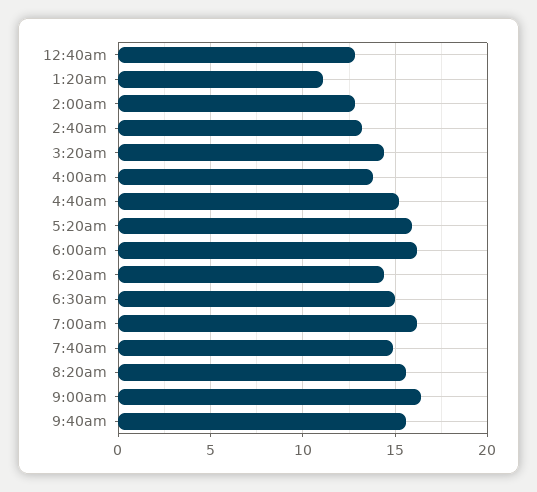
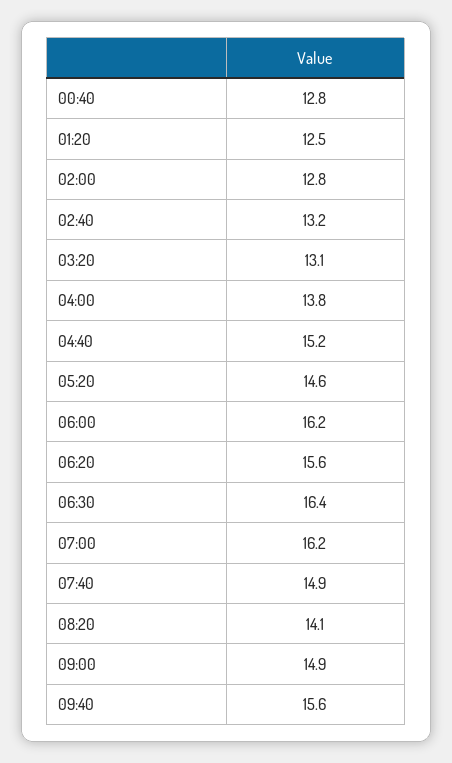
1:20am: 11 -> 12.5
3:20am: 14.5 -> 13.1
5:20am: 16 -> 14.6
6:20am: 14.5 -> 15.6
6:30am: 15 -> 16.4
8:20am: 15.5 -> 14.1
9:00am: 16.5 -> 14.9

